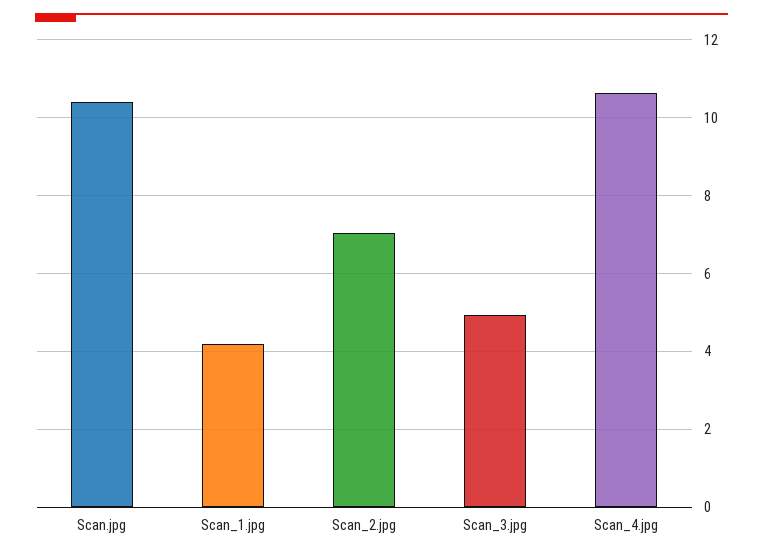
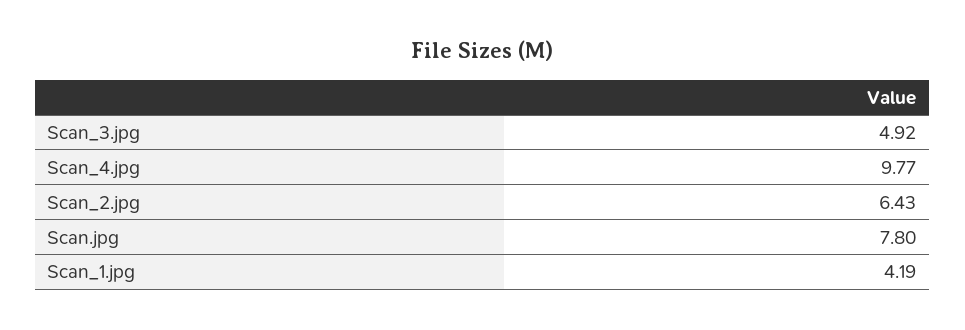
Scan.jpg: 10.4 -> 7.8
Scan_2.jpg: 7 -> 6.43
Scan_4.jpg: 10.6 -> 9.77

